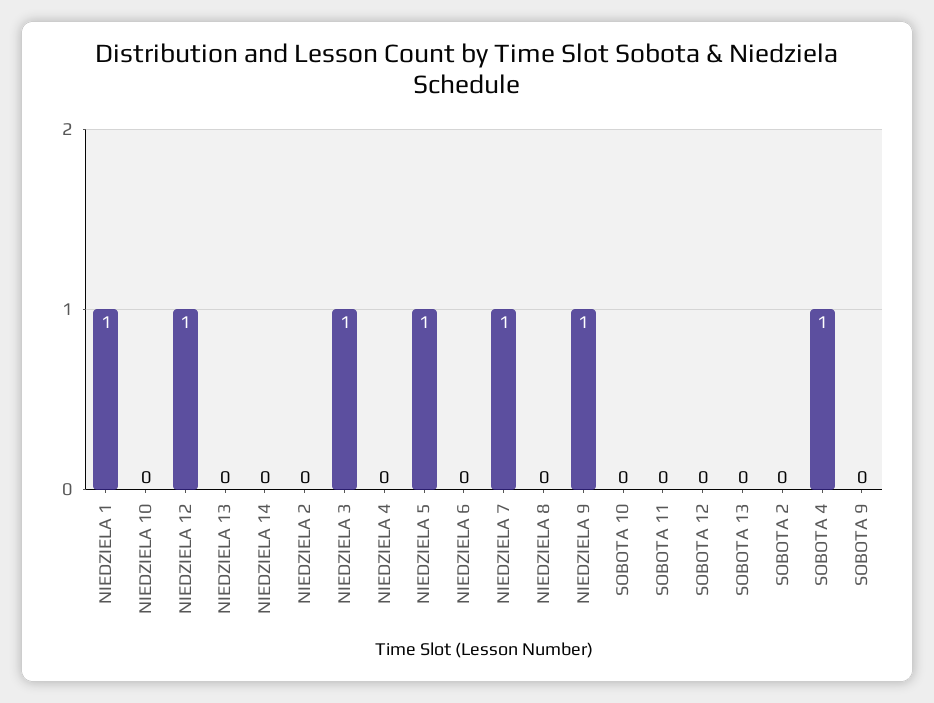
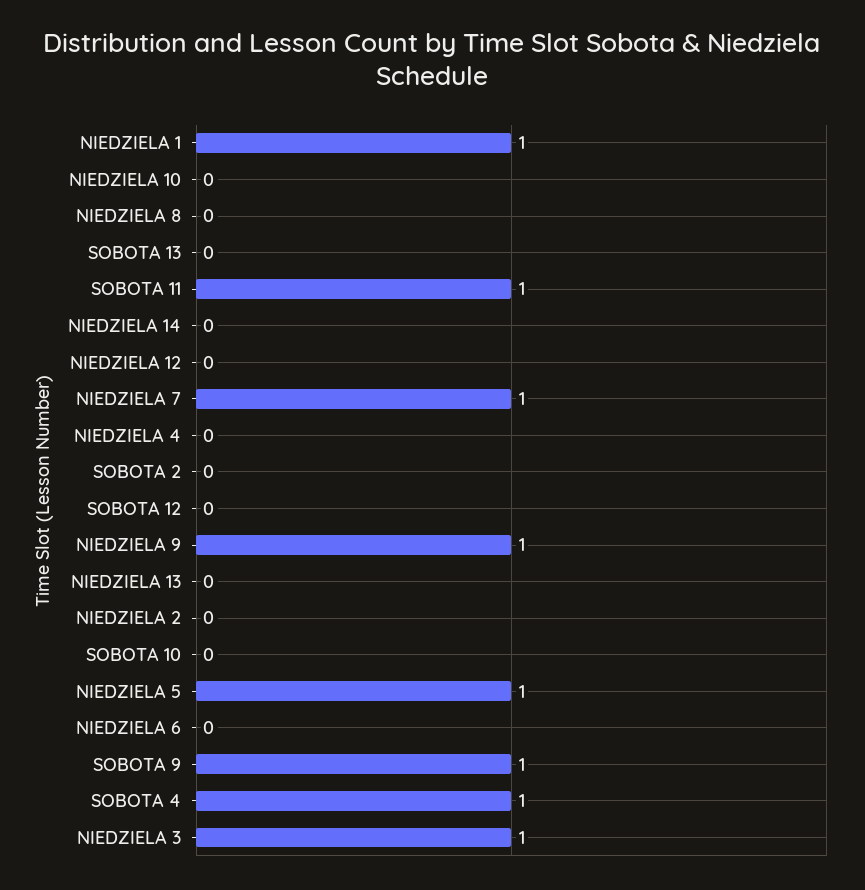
NIEDZIELA 12: 1 -> 0
SOBOTA 11: 0 -> 1
SOBOTA 9: 0 -> 1

